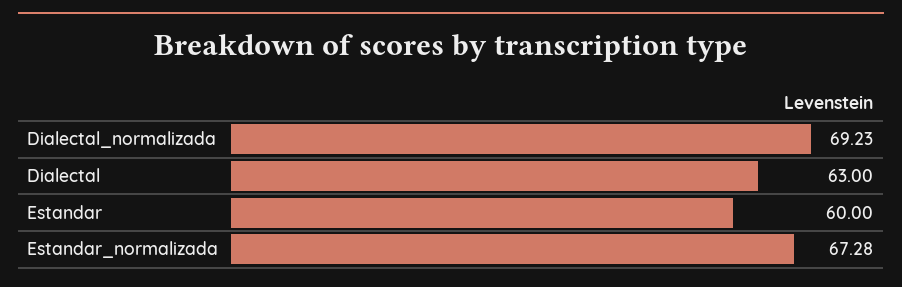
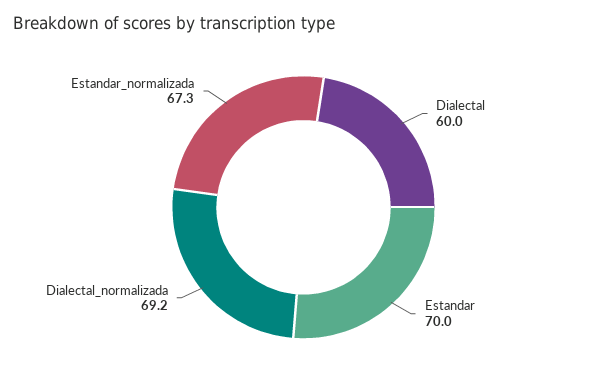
Dialectal: 63 -> 60
Estandar: 60 -> 70

